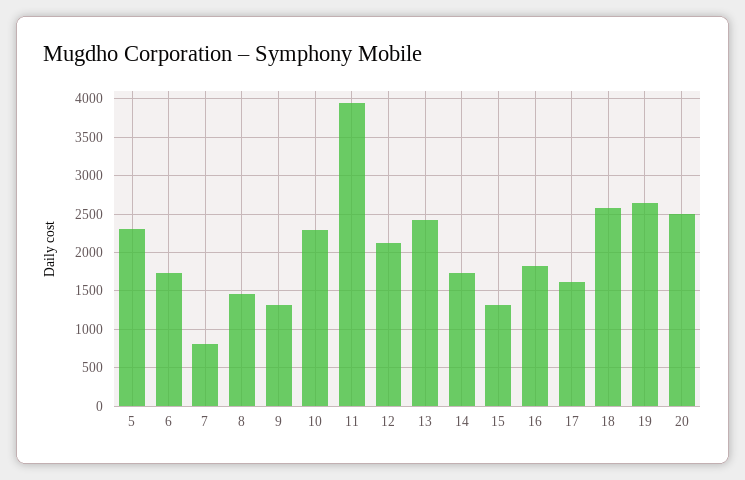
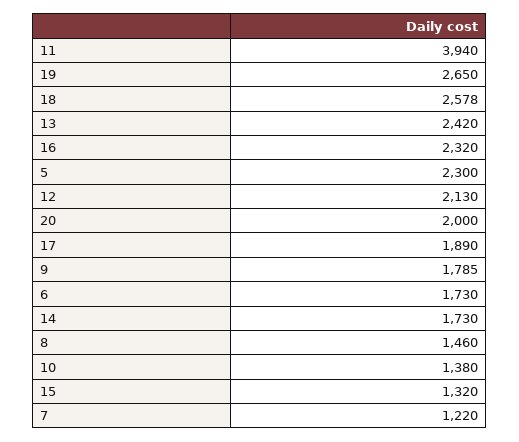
7: 800 -> 1220
9: 1300 -> 1785
10: 2300 -> 1380
16: 1800 -> 2320
17: 1600 -> 1890
20: 2500 -> 2000

